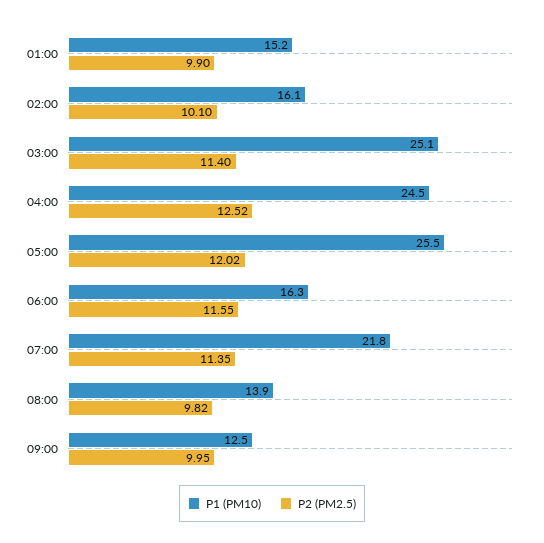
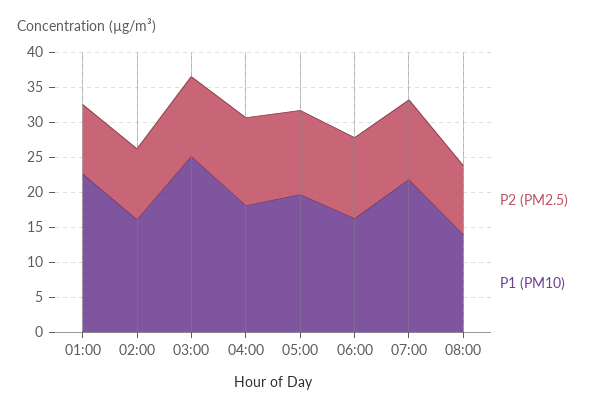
P1 (PM10), 01:00: 15.2 -> 22.5
P1 (PM10), 04:00: 24.5 -> 17.5
P1 (PM10), 05:00: 25.5 -> 20
P1 (PM10), 09:00: 12.5 -> none
P2 (PM2.5), 09:00: 9.95 -> none

